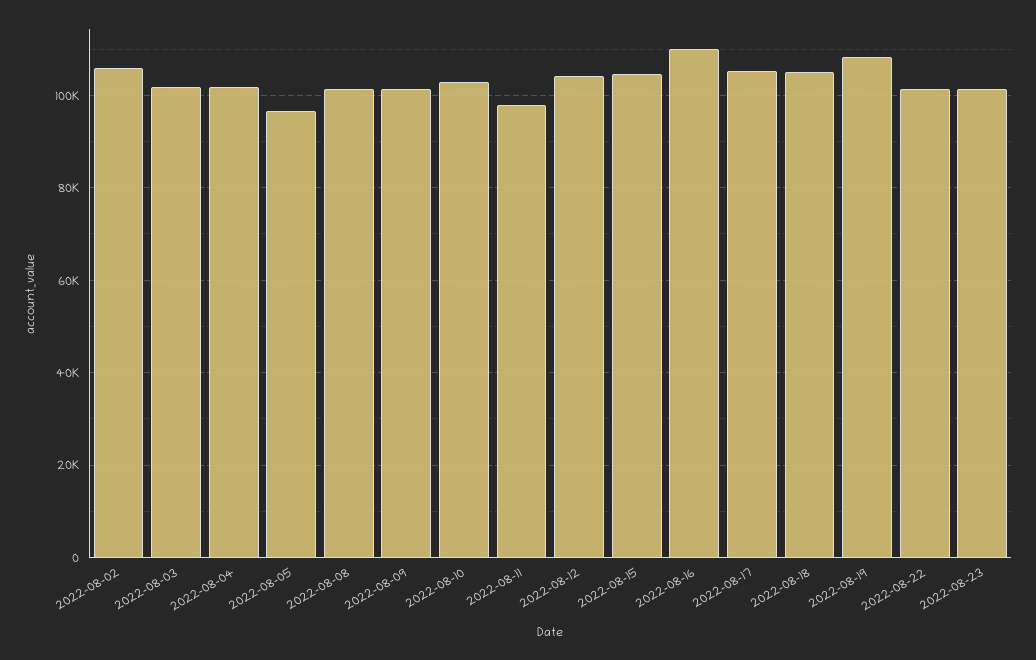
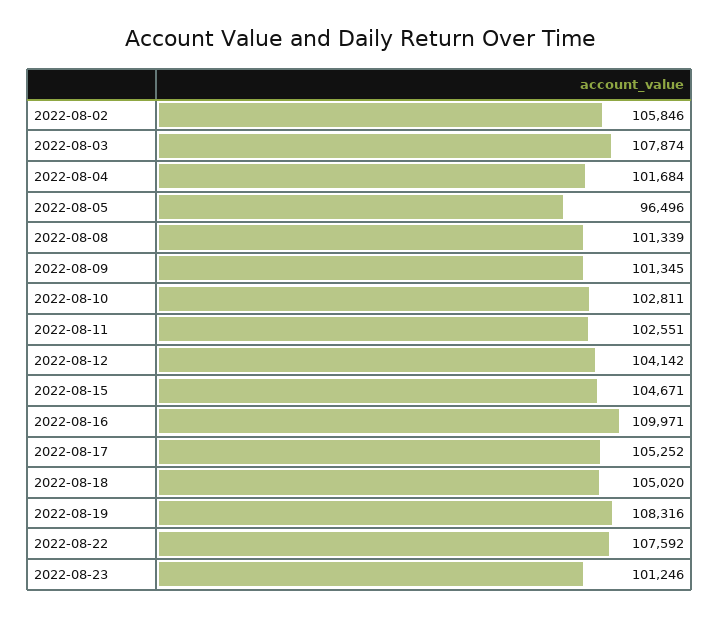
2022-08-03: 102000 -> 107874
2022-08-11: 98000 -> 102551
2022-08-22: 102000 -> 107592

